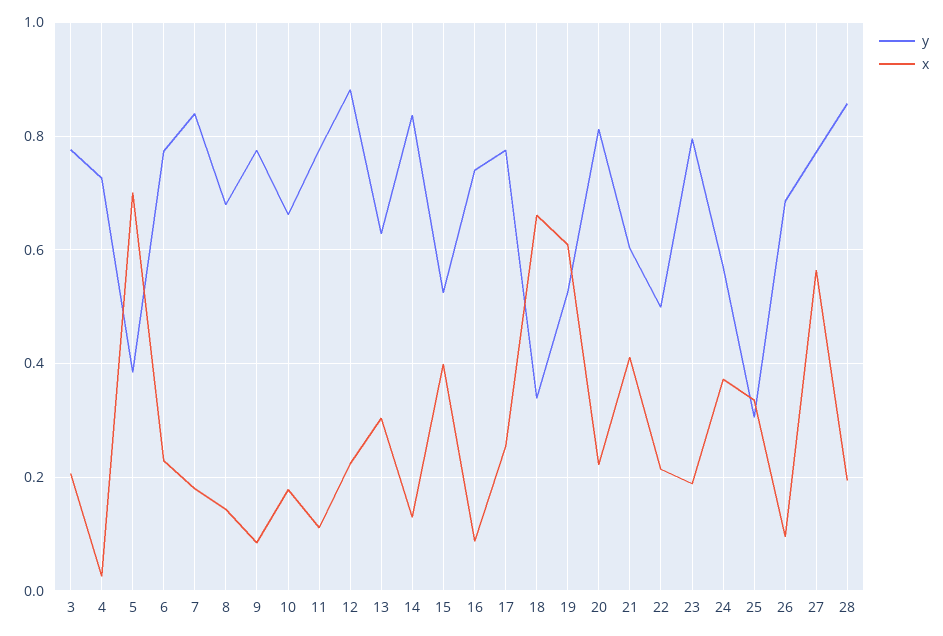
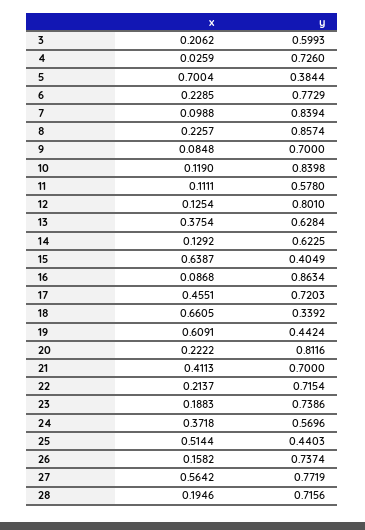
y, 3: 0.78 -> 0.5993
x, 7: 0.18 -> 0.0988
y, 8: 0.68 -> 0.8574
x, 8: 0.14 -> 0.2257
y, 9: 0.78 -> 0.7
y, 10: 0.66 -> 0.8398
x, 10: 0.18 -> 0.119
y, 11: 0.78 -> 0.578
y, 12: 0.88 -> 0.801
x, 12: 0.22 -> 0.1254
x, 13: 0.3 -> 0.3754
y, 14: 0.84 -> 0.6225
y, 15: 0.52 -> 0.4049
x, 15: 0.4 -> 0.6387
y, 16: 0.74 -> 0.8634
y, 17: 0.78 -> 0.7203
x, 17: 0.26 -> 0.4551
y, 19: 0.52 -> 0.4424
y, 21: 0.6 -> 0.7
y, 22: 0.5 -> 0.7154
y, 23: 0.8 -> 0.7386
y, 25: 0.3 -> 0.4403
x, 25: 0.34 -> 0.5144
y, 26: 0.68 -> 0.7374
x, 26: 0.1 -> 0.1582
y, 28: 0.86 -> 0.7156

